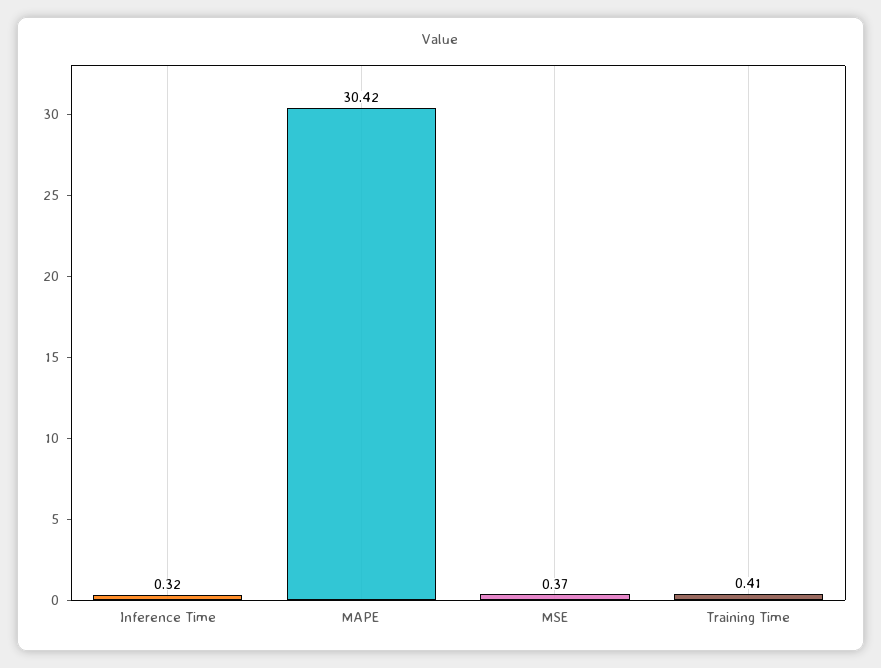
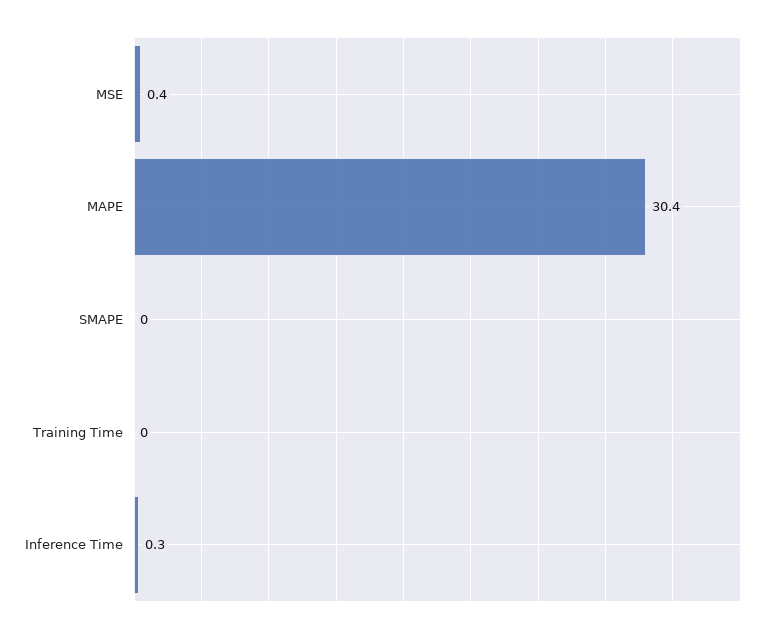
Training Time: 0.41 -> 0
SMAPE: none -> 0

